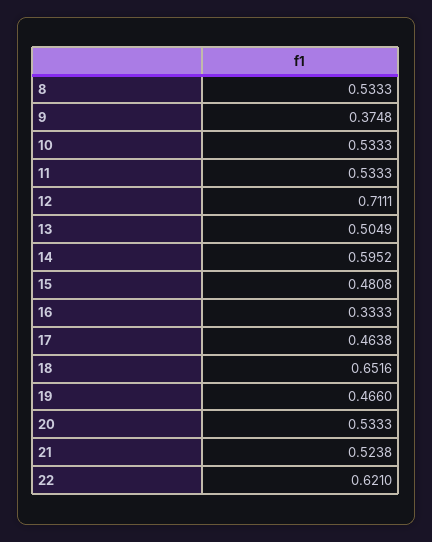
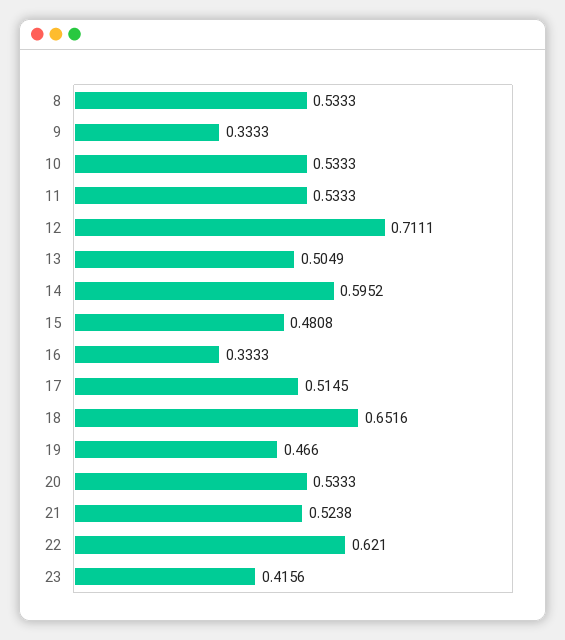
9: 0.3748 -> 0.3333
17: 0.4638 -> 0.5145
23: none -> 0.4156

